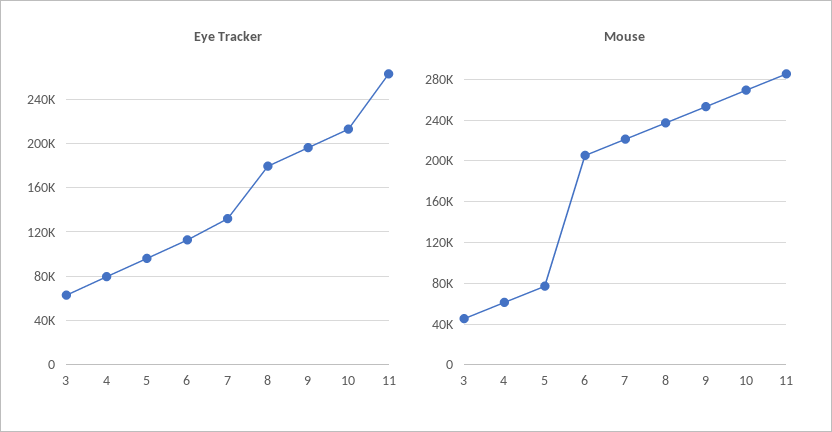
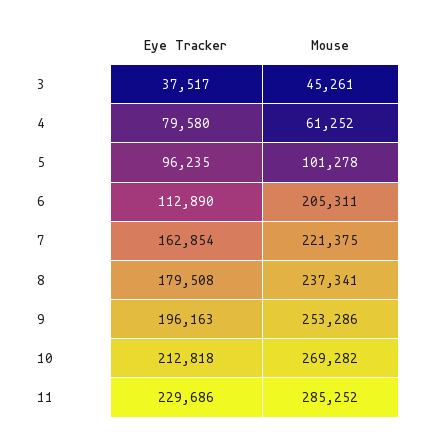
Eye Tracker, 3: 60000 -> 37517
Eye Tracker, 7: 130000 -> 162854
Eye Tracker, 11: 260000 -> 229686
Mouse, 5: 80000 -> 101278

